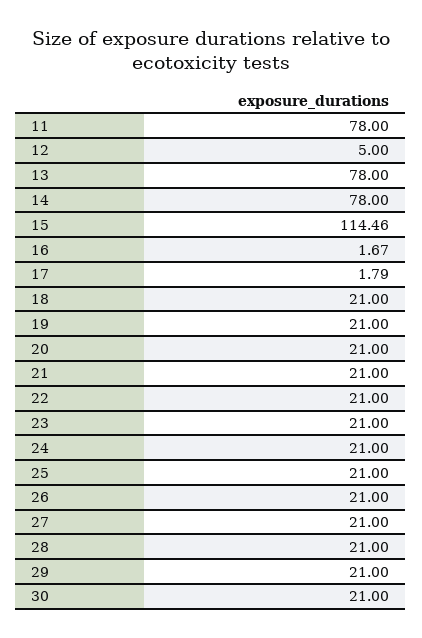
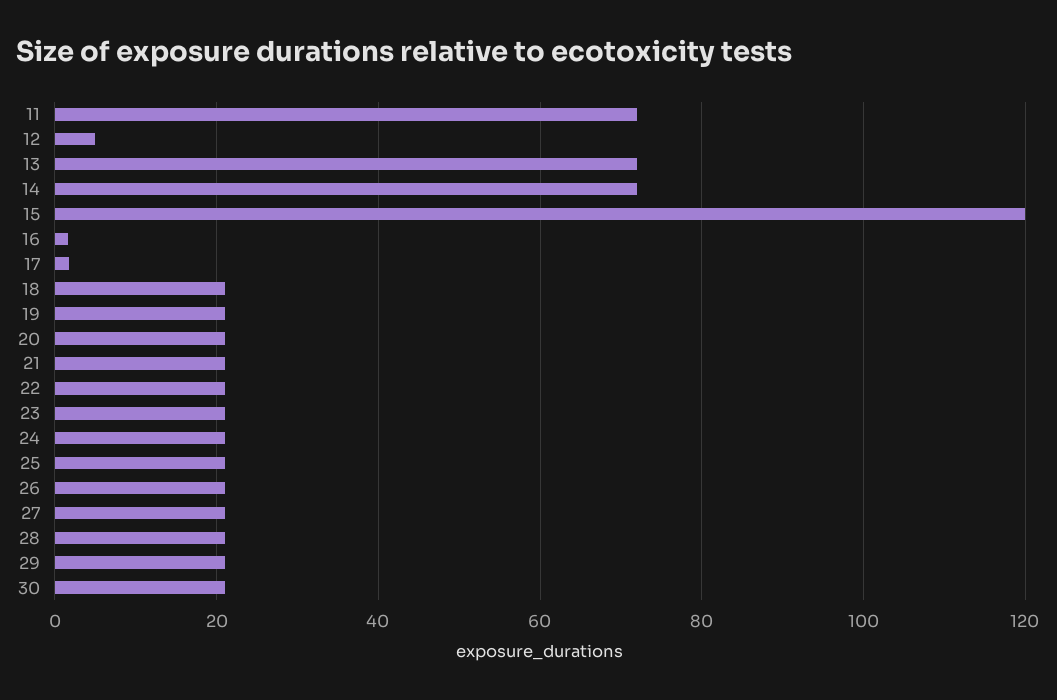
11: 78 -> 72
13: 78 -> 72
14: 78 -> 72
15: 114.46 -> 120

